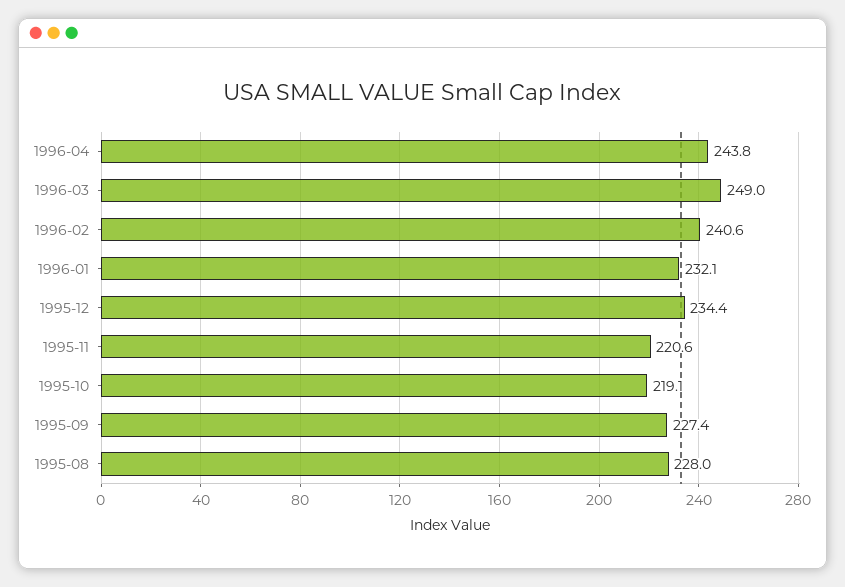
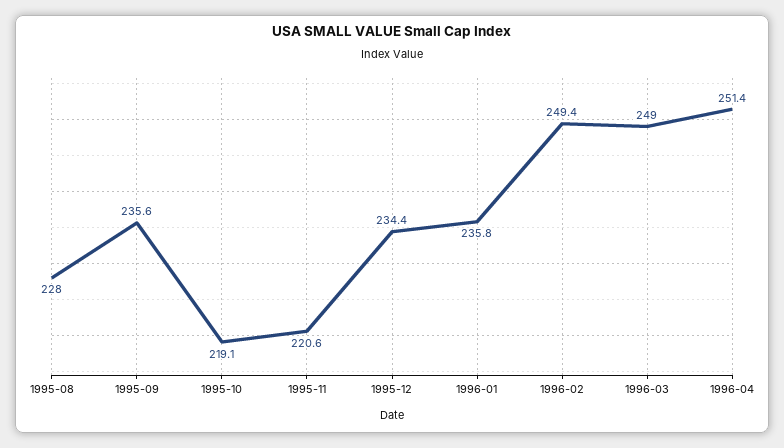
1996-04: 243.8 -> 251.4
1996-02: 240.6 -> 249.4
1996-01: 232.1 -> 235.8
1995-09: 227.4 -> 235.6

